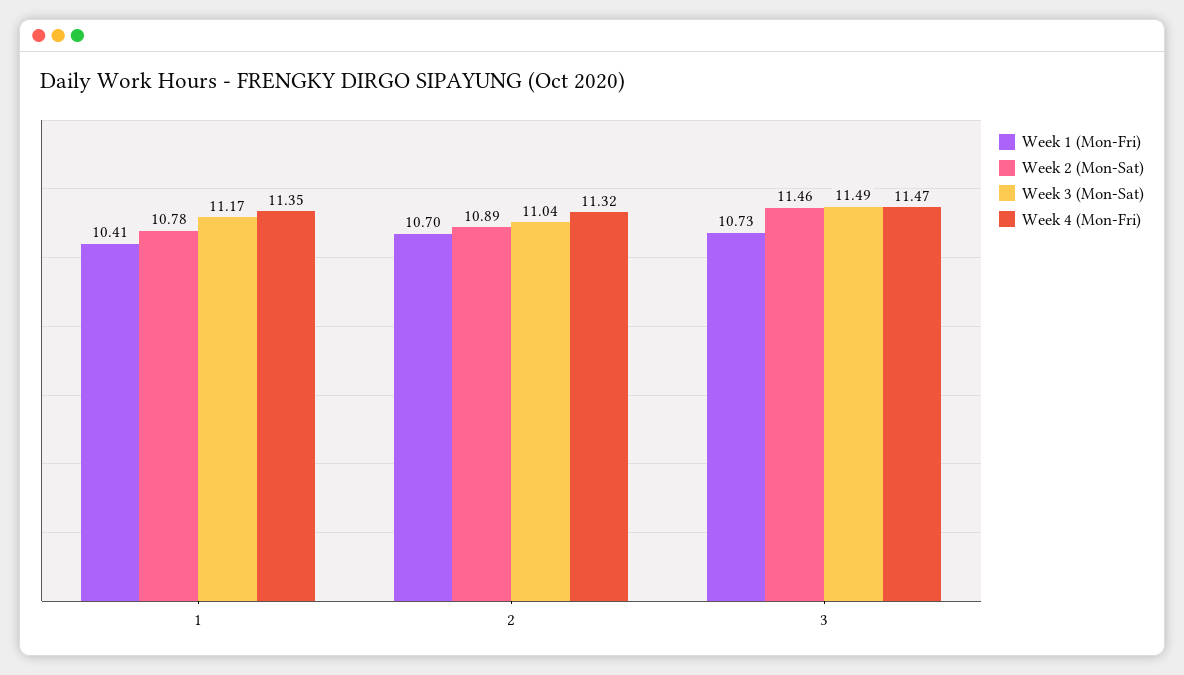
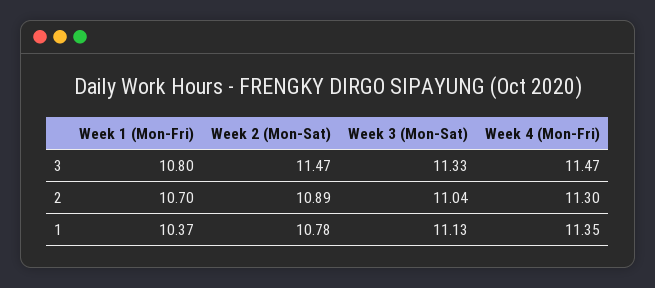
Week 1 (Mon-Fri), 1: 10.41 -> 10.37
Week 3 (Mon-Sat), 1: 11.17 -> 11.13
Week 4 (Mon-Fri), 2: 11.32 -> 11.3
Week 1 (Mon-Fri), 3: 10.73 -> 10.8
Week 2 (Mon-Sat), 3: 11.46 -> 11.47
Week 3 (Mon-Sat), 3: 11.49 -> 11.33

